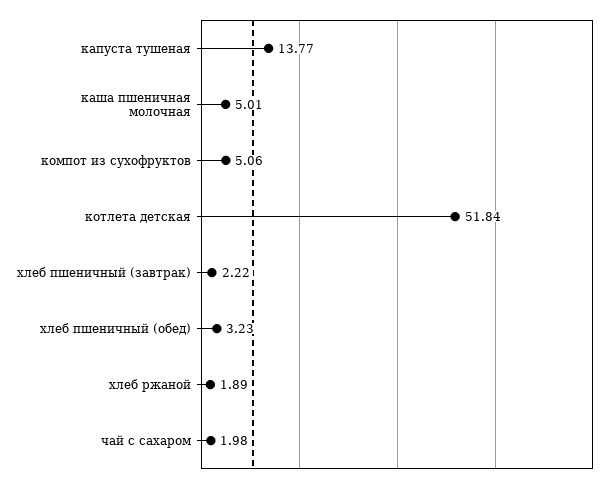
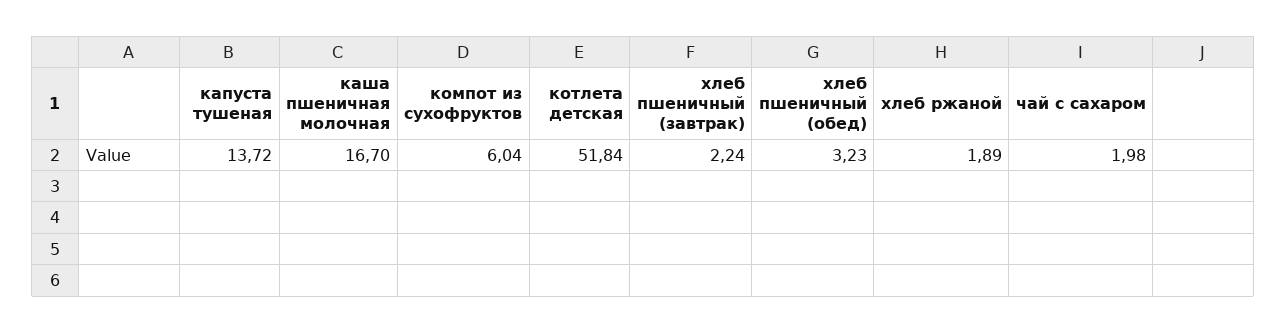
капуста тушеная: 13.77 -> 13.72
каша пшеничная молочная: 5.01 -> 16.7
компот из сухофруктов: 5.06 -> 6.04
хлеб пшеничный (завтрак): 2.22 -> 2.24

